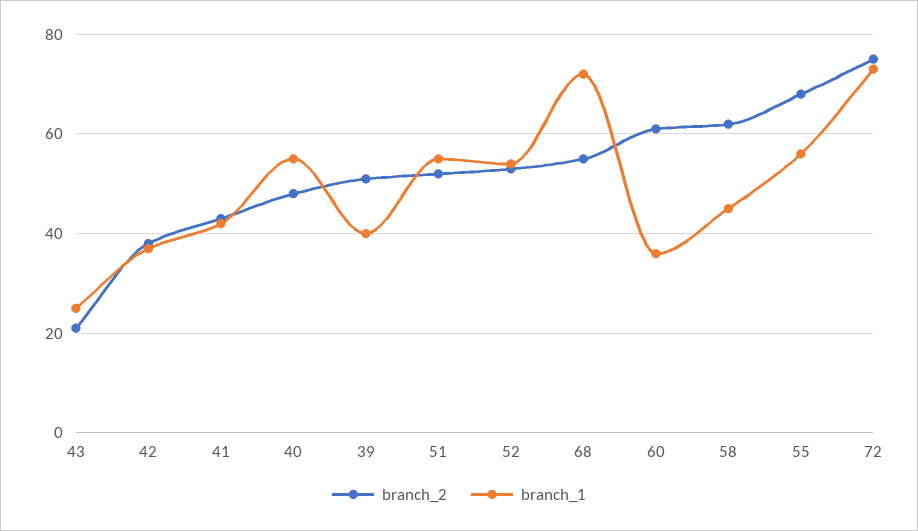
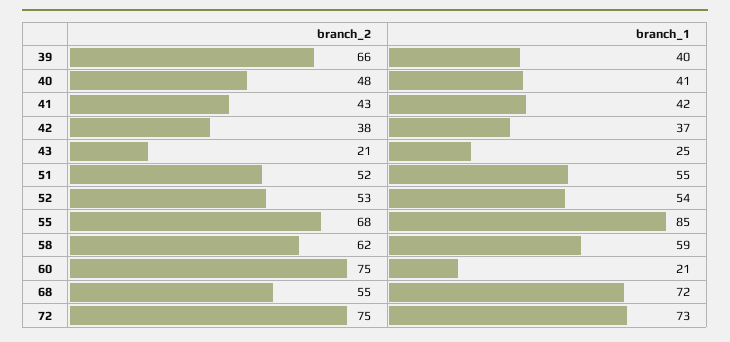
branch_1, 40: 55 -> 41
branch_2, 39: 50 -> 66
branch_2, 60: 60 -> 75
branch_1, 60: 35 -> 21
branch_1, 58: 45 -> 59
branch_1, 55: 55 -> 85

